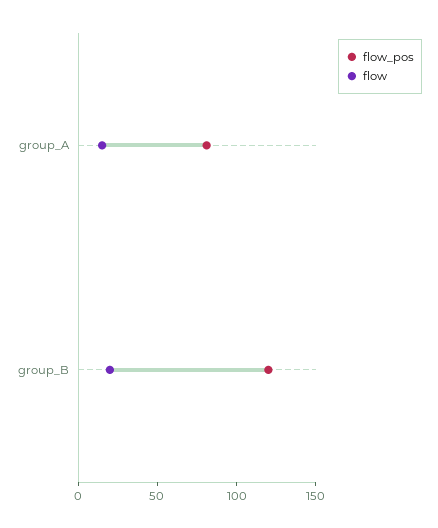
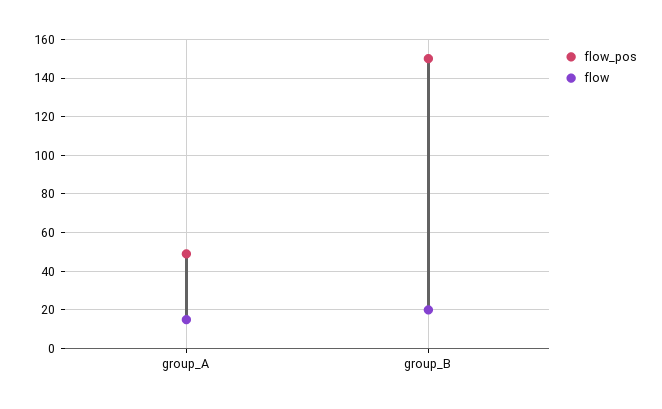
flow_pos, group_A: 80 -> 50
flow_pos, group_B: 120 -> 150

